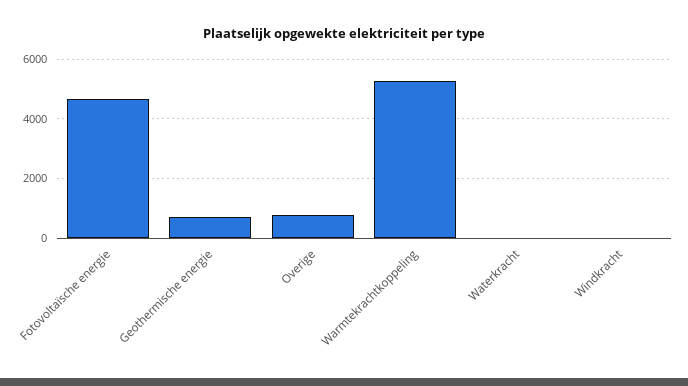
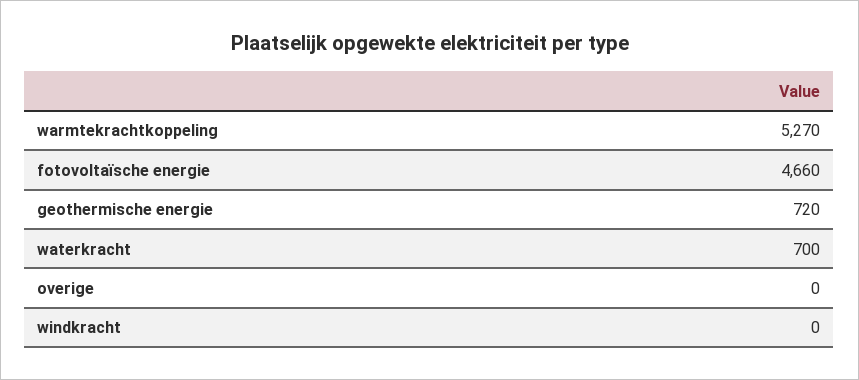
Overige: 750 -> 0
Waterkracht: 0 -> 700

